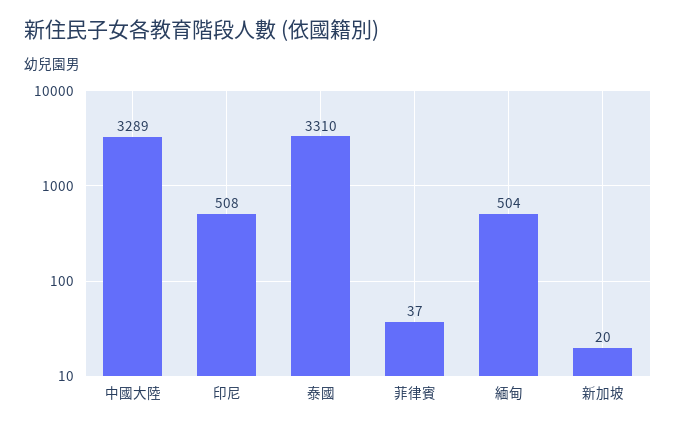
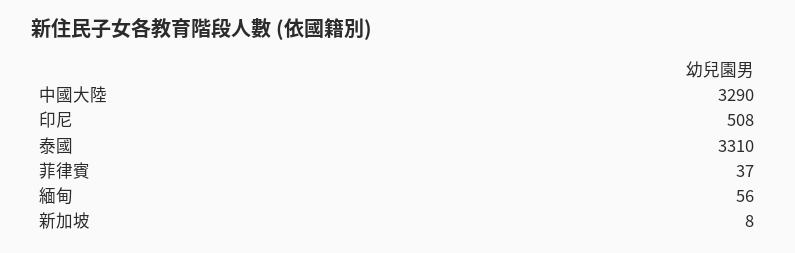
中國大陸: 3289 -> 3290
緬甸: 504 -> 56
新加坡: 20 -> 8

